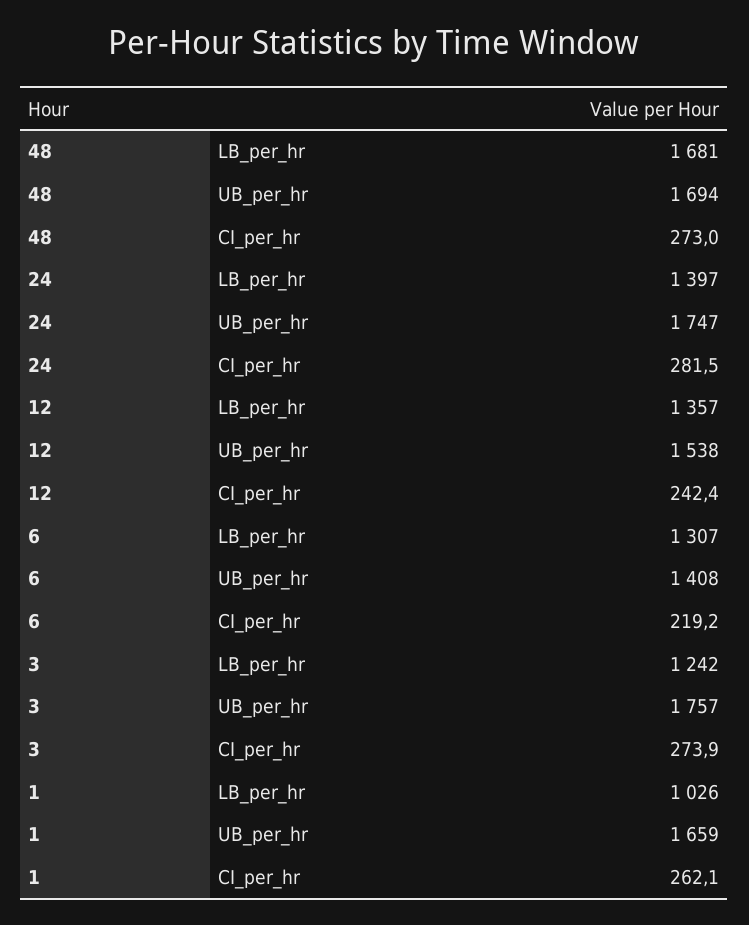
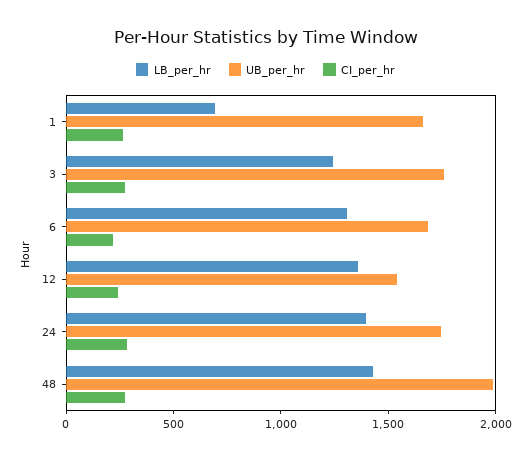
LB_per_hr, 48: 1681 -> 1400
UB_per_hr, 48: 1694 -> 2000
UB_per_hr, 6: 1408 -> 1700
LB_per_hr, 1: 1026 -> 700

